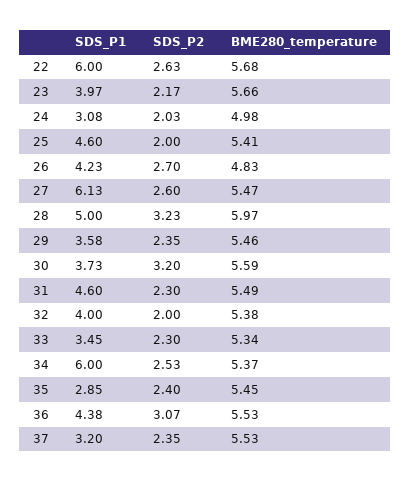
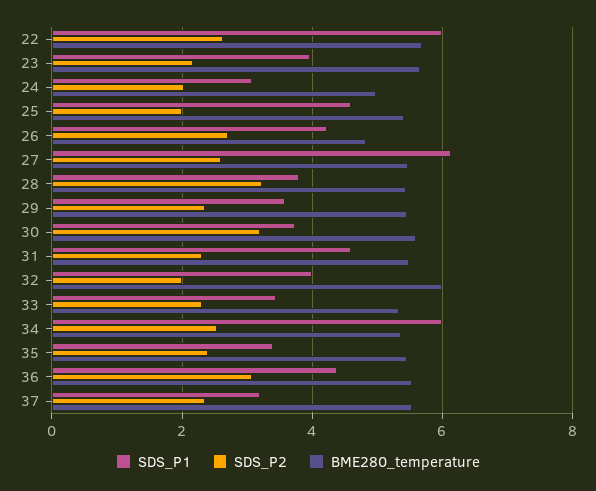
SDS_P1, 28: 5 -> 3.8
BME280_temperature, 28: 5.97 -> 5.4
BME280_temperature, 32: 5.38 -> 6
SDS_P1, 35: 2.85 -> 3.4

